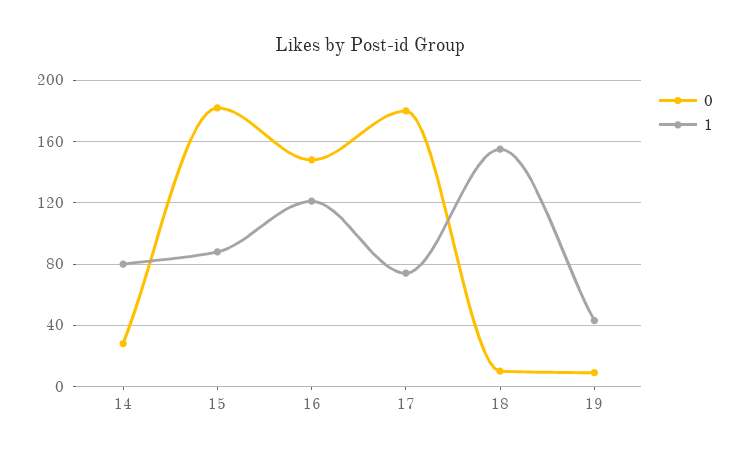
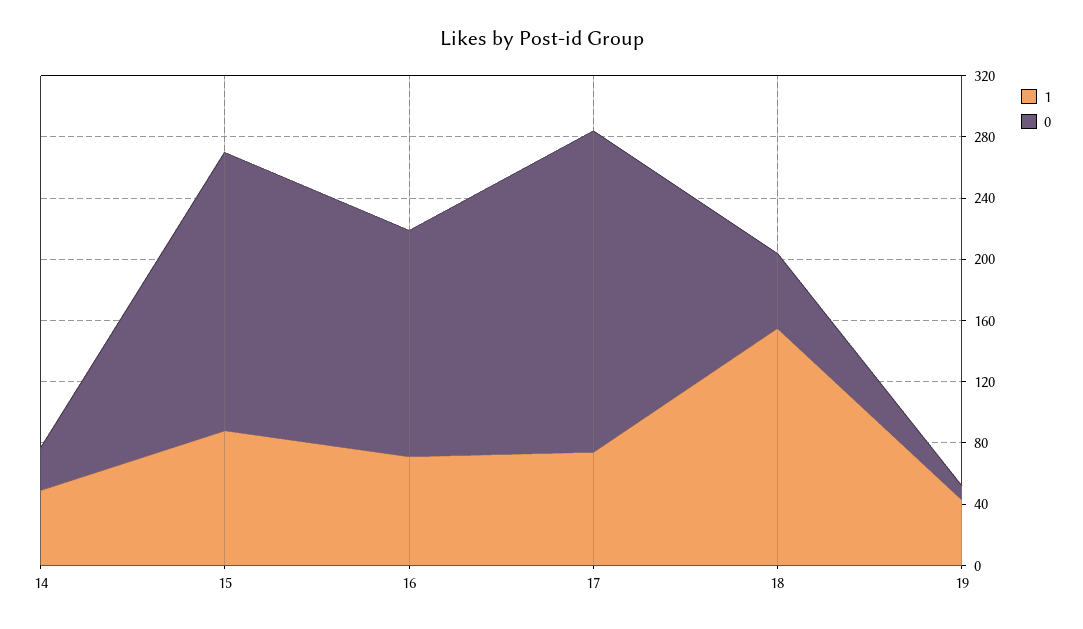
1, 14: 80 -> 50
1, 16: 120 -> 70
0, 17: 180 -> 210
0, 18: 10 -> 50

